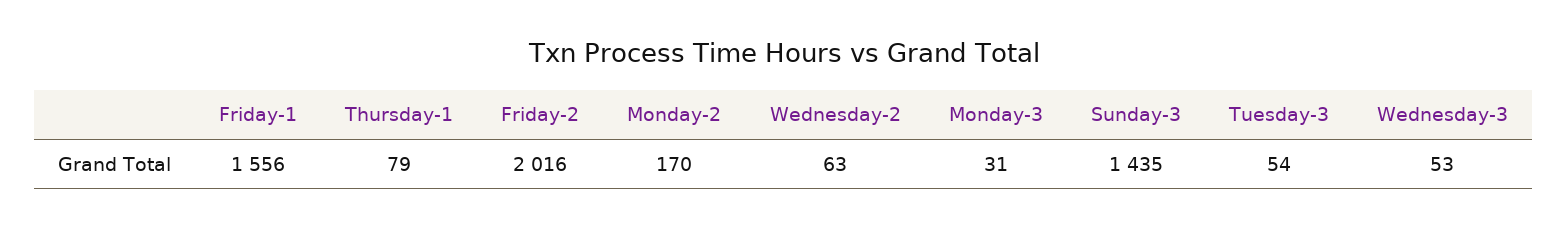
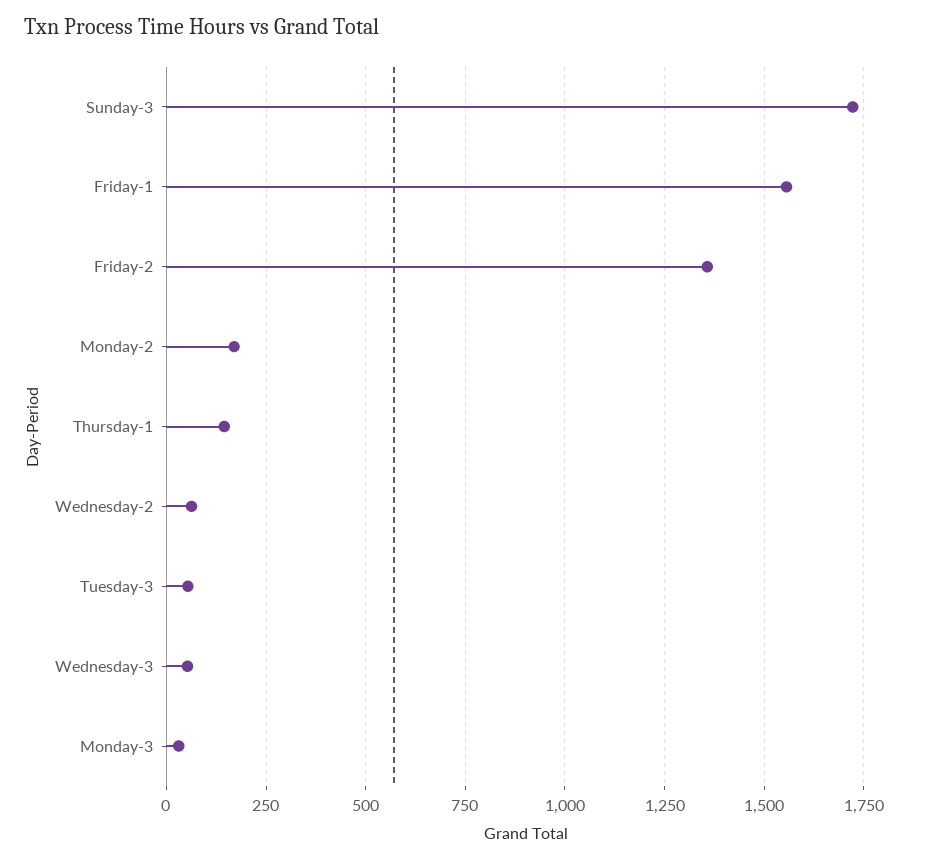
Thursday-1: 79 -> 150
Friday-2: 2016 -> 1350
Sunday-3: 1435 -> 1725

